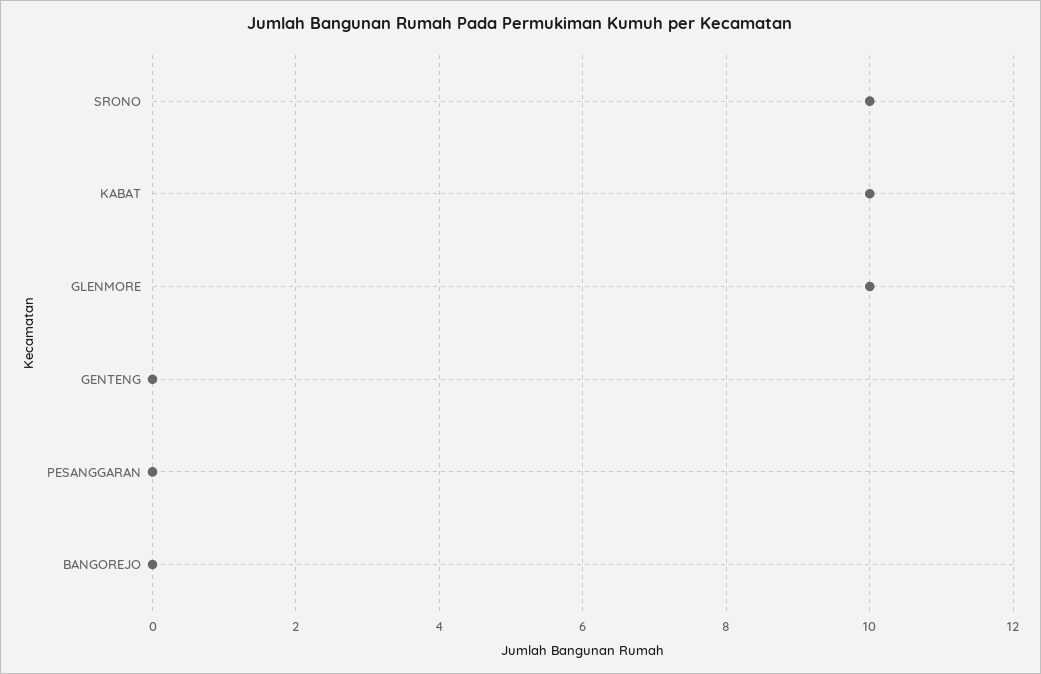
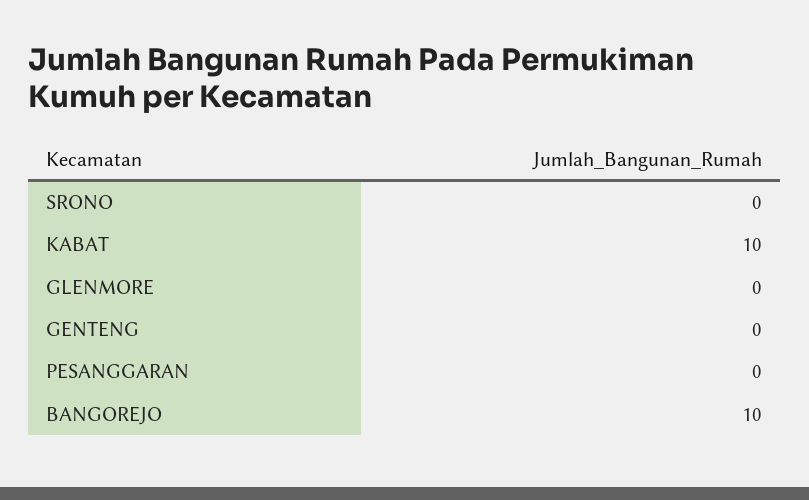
SRONO: 10 -> 0
GLENMORE: 10 -> 0
BANGOREJO: 0 -> 10

